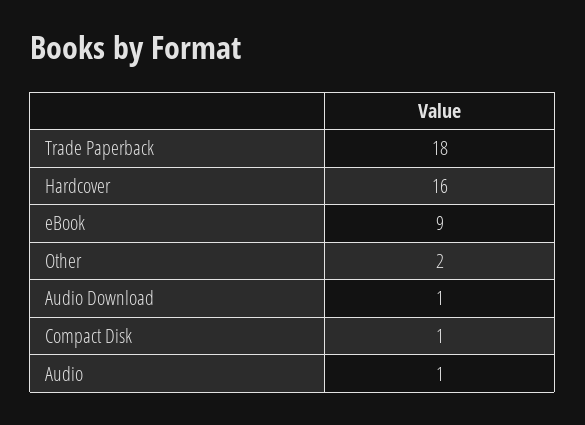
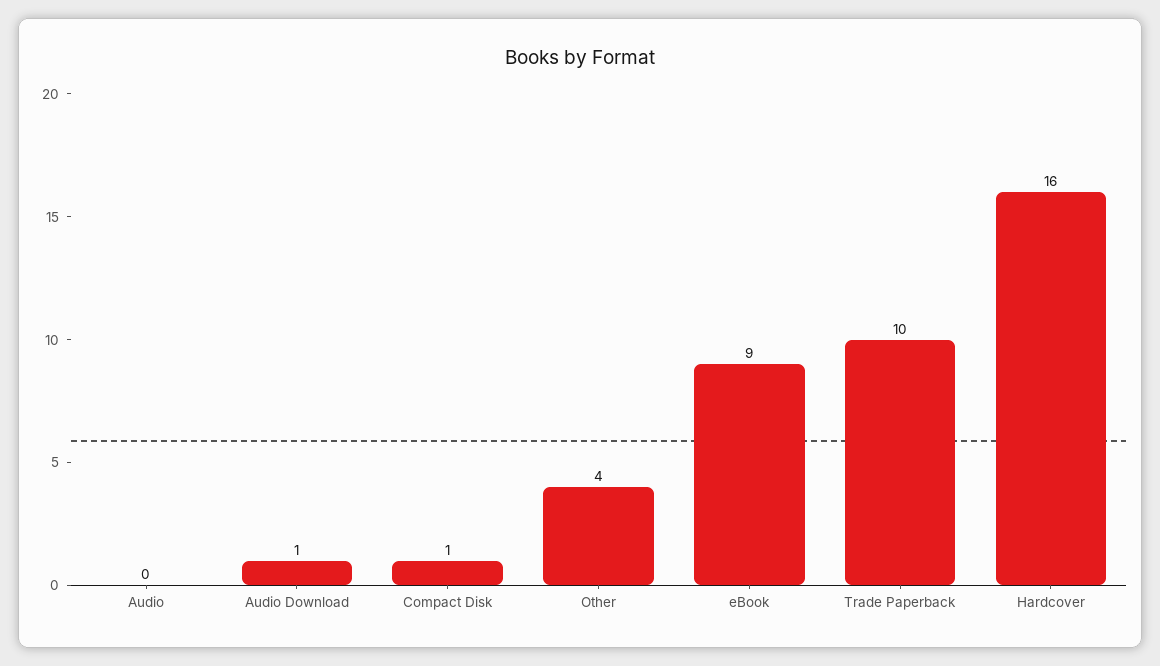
Trade Paperback: 18 -> 10
Other: 2 -> 4
Audio: 1 -> 0

